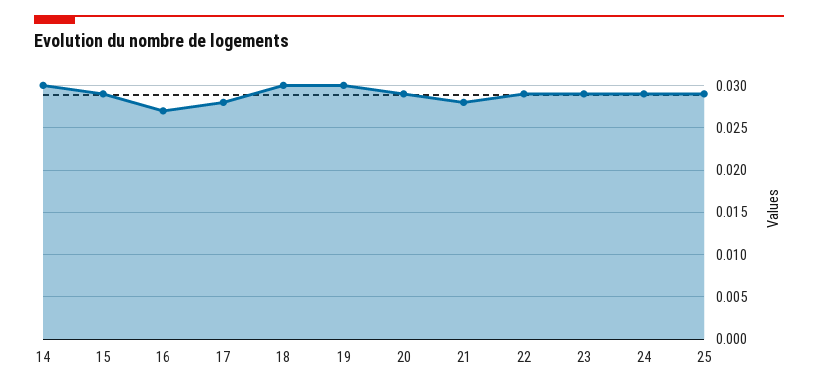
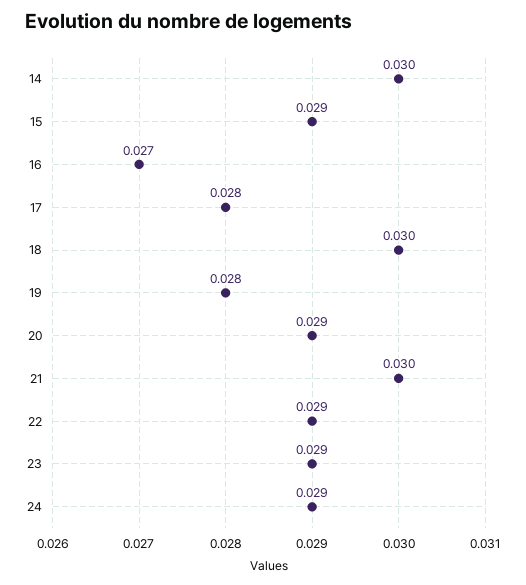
19: 0.03 -> 0.028
21: 0.028 -> 0.03
25: 0.029 -> none

